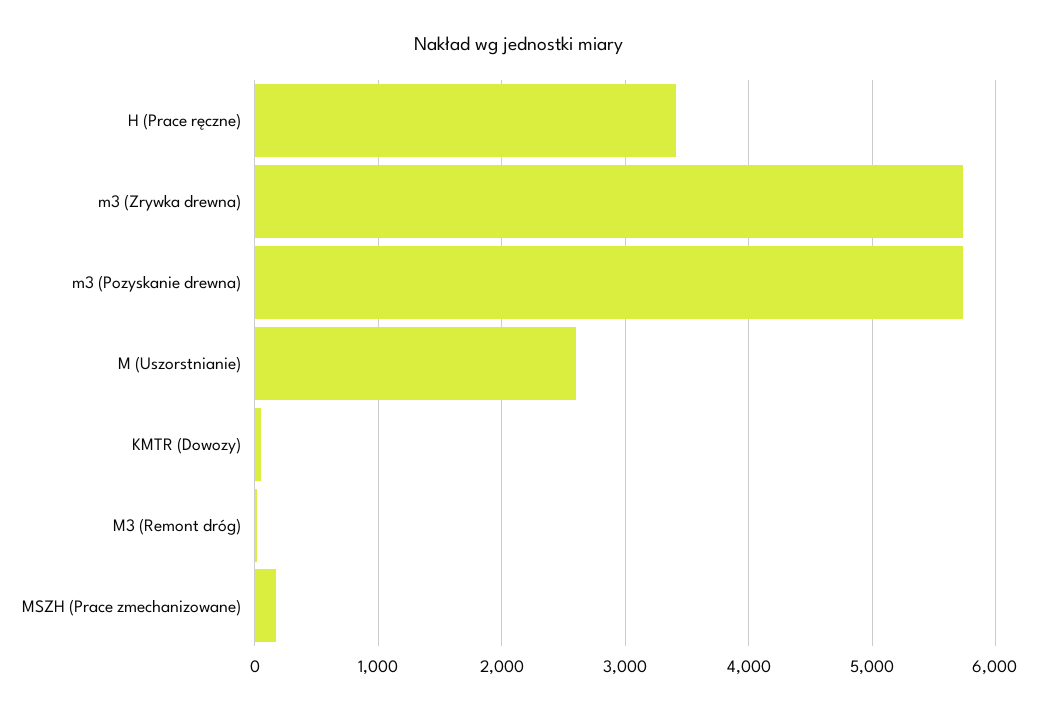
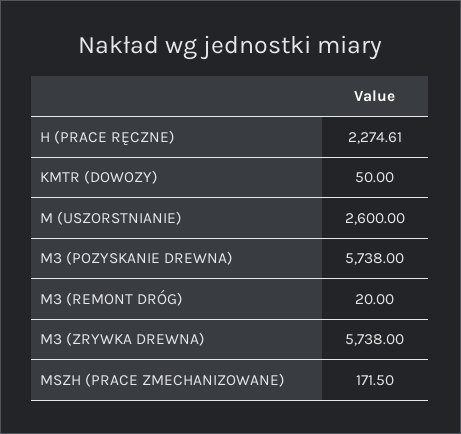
H (Prace ręczne): 3400 -> 2274.61

